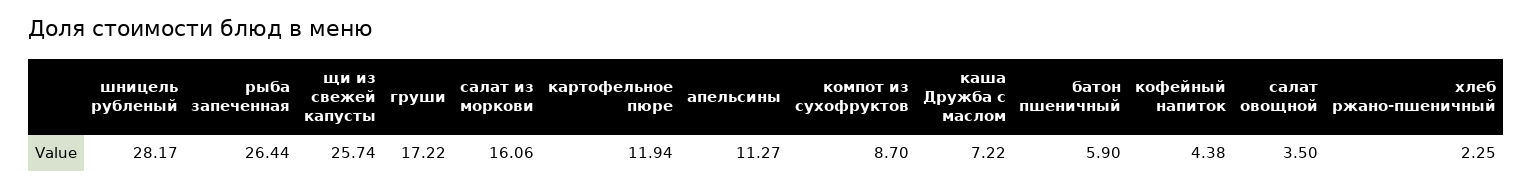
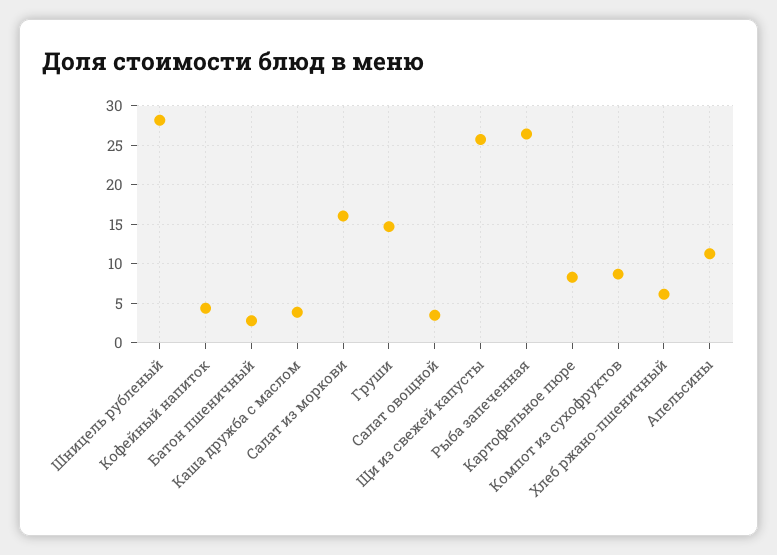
груши: 17.22 -> 15
картофельное пюре: 11.94 -> 8
каша Дружба с маслом: 7.22 -> 4
батон пшеничный: 5.9 -> 3
хлеб ржано-пшеничный: 2.25 -> 6

